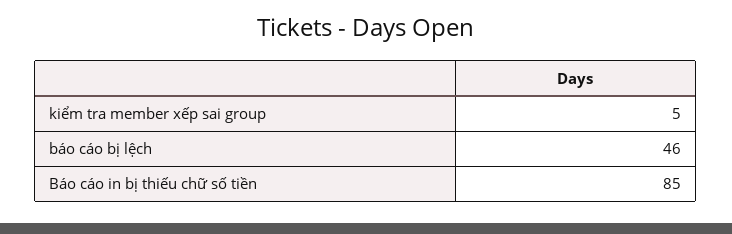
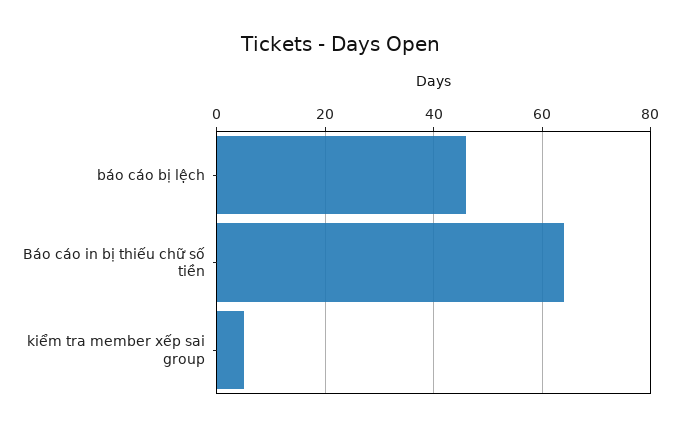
Báo cáo in bị thiếu chữ số tiền: 85 -> 65

